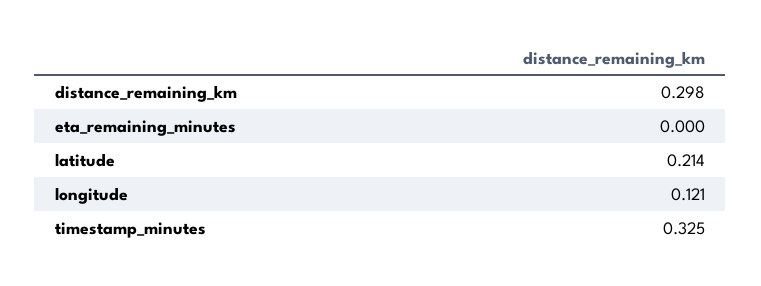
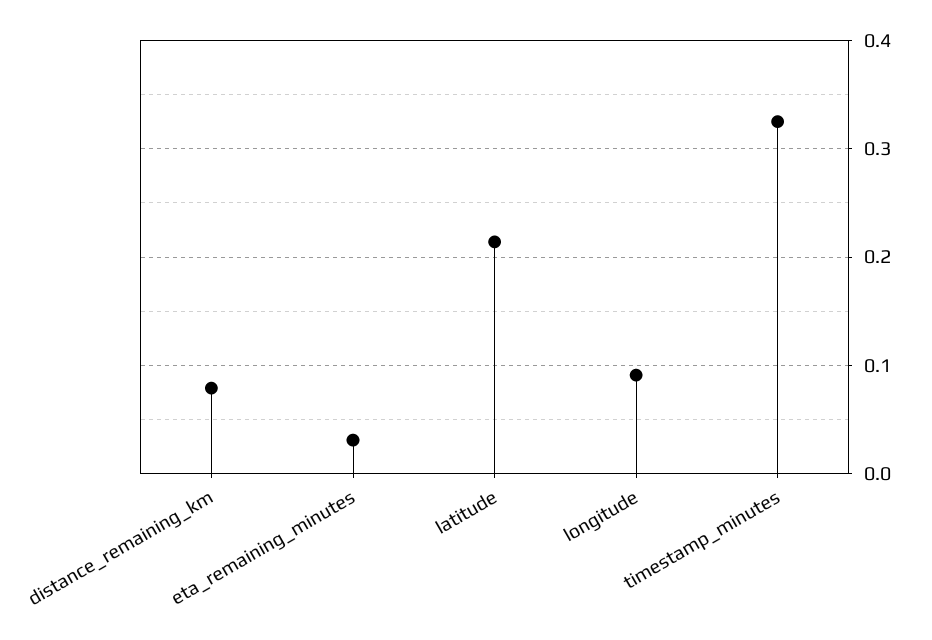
distance_remaining_km: 0.298 -> 0.08
eta_remaining_minutes: 0 -> 0.03
longitude: 0.121 -> 0.09

